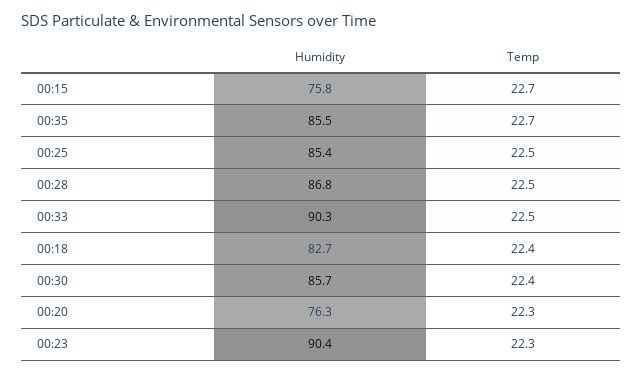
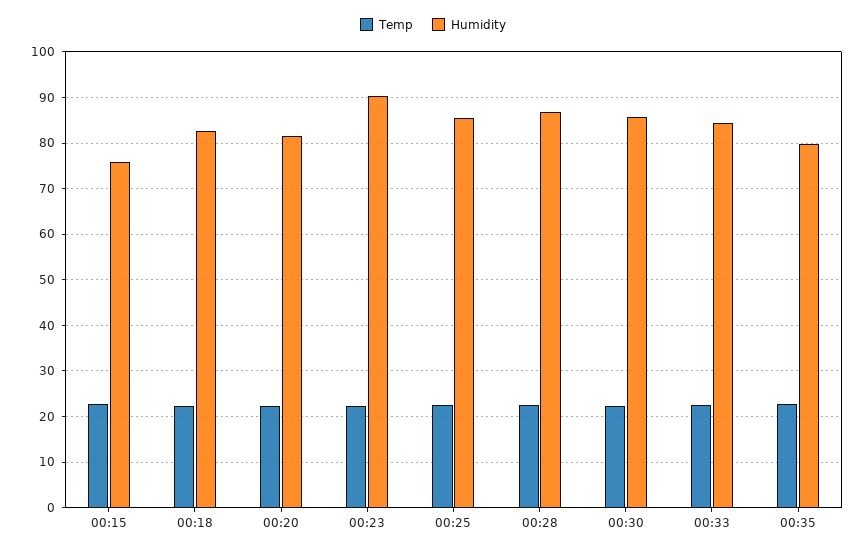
Humidity, 00:35: 85.5 -> 80
Humidity, 00:33: 90.3 -> 84
Humidity, 00:20: 76.3 -> 82

